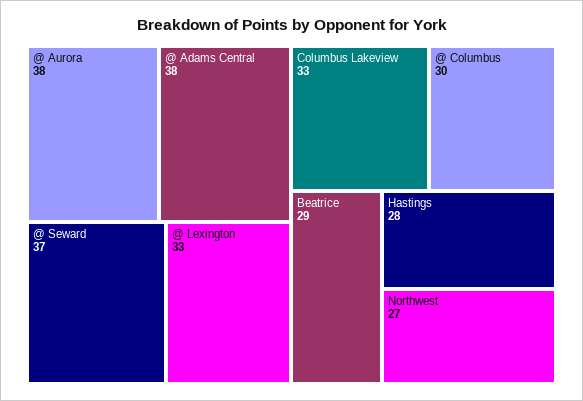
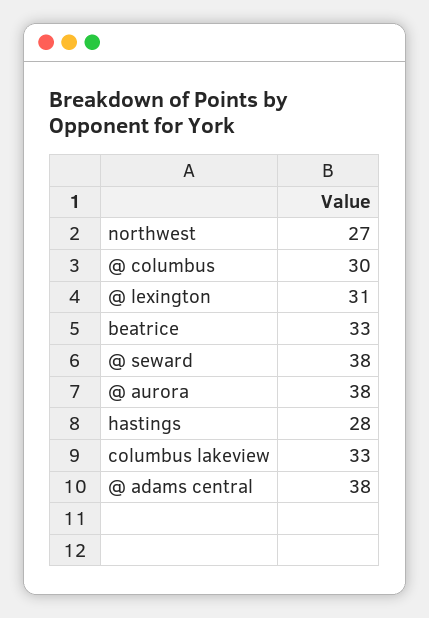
@ Seward: 37 -> 38
@ Lexington: 33 -> 31
Beatrice: 29 -> 33

